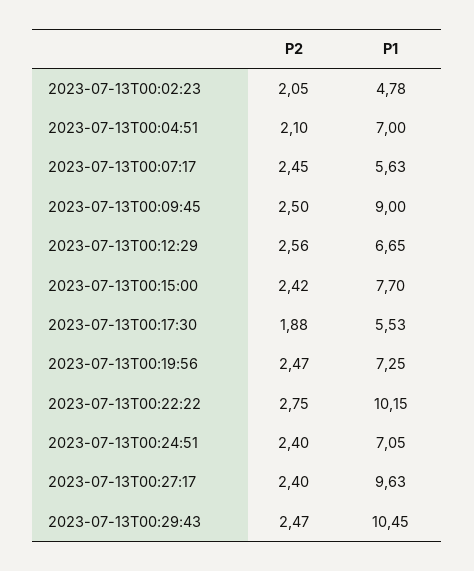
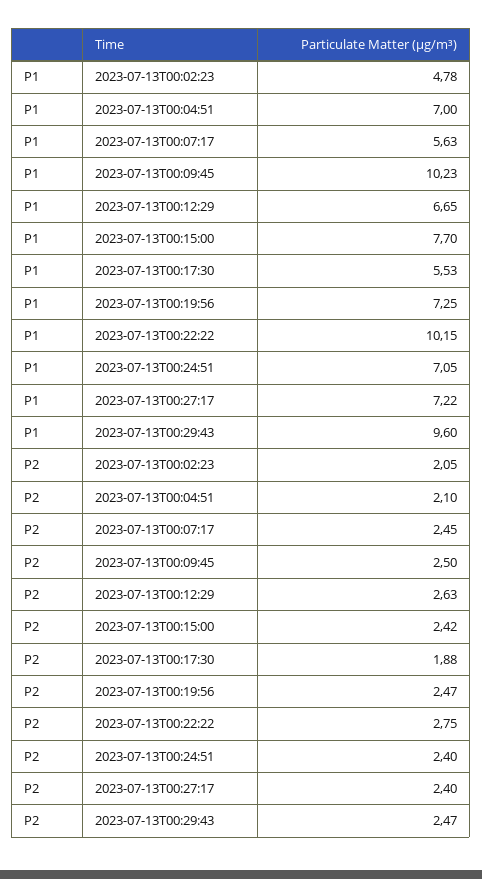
P1, 2023-07-13T00:09:45: 9 -> 10.23
P2, 2023-07-13T00:12:29: 2.56 -> 2.63
P1, 2023-07-13T00:27:17: 9.63 -> 7.22
P1, 2023-07-13T00:29:43: 10.45 -> 9.6

